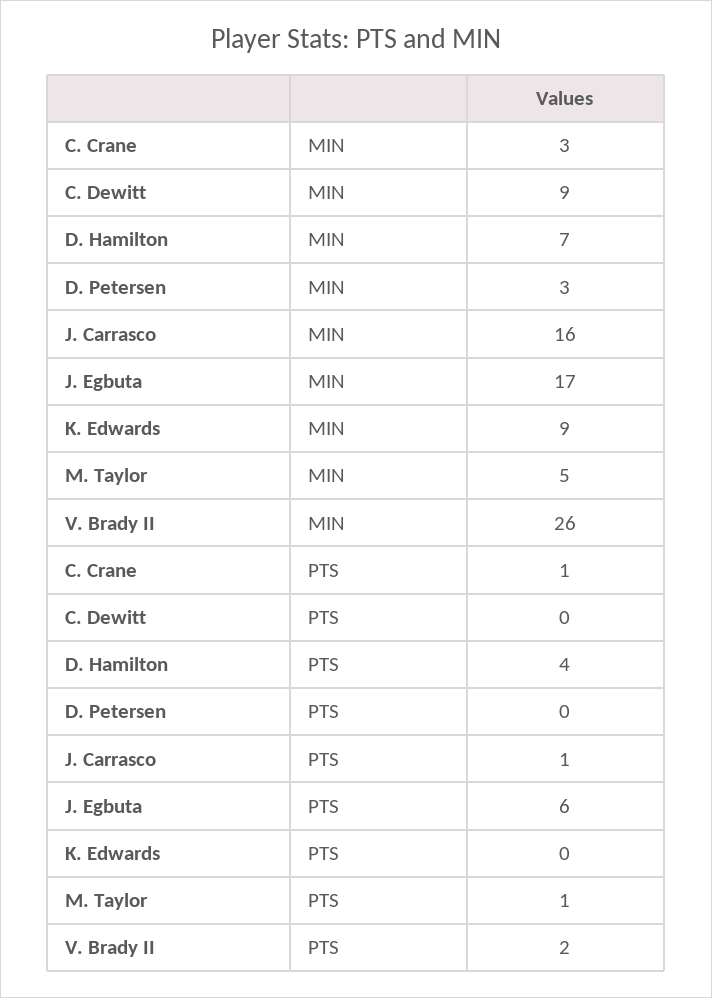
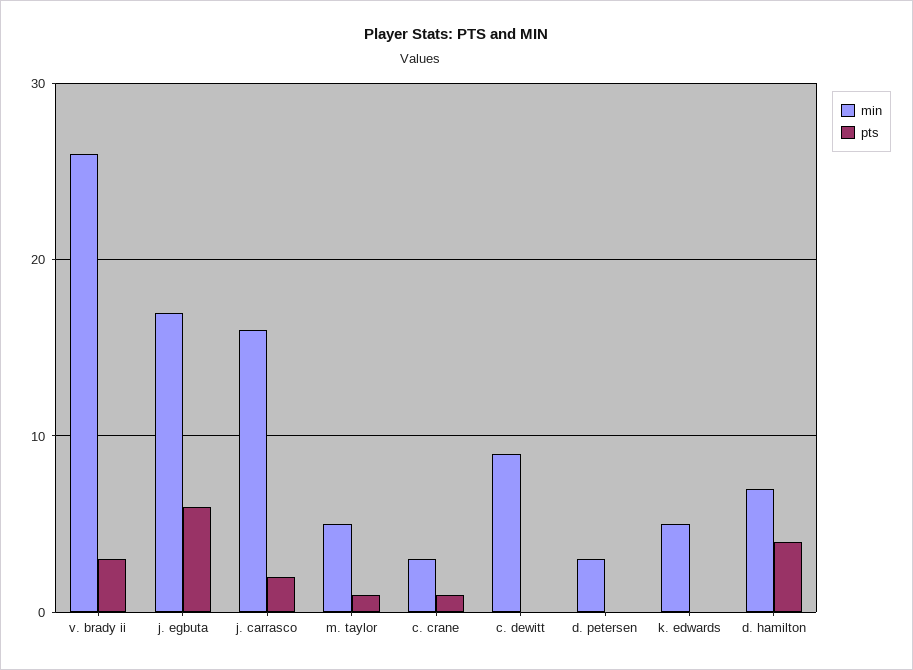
MIN, K. Edwards: 9 -> 5
PTS, J. Carrasco: 1 -> 2
PTS, V. Brady II: 2 -> 3

